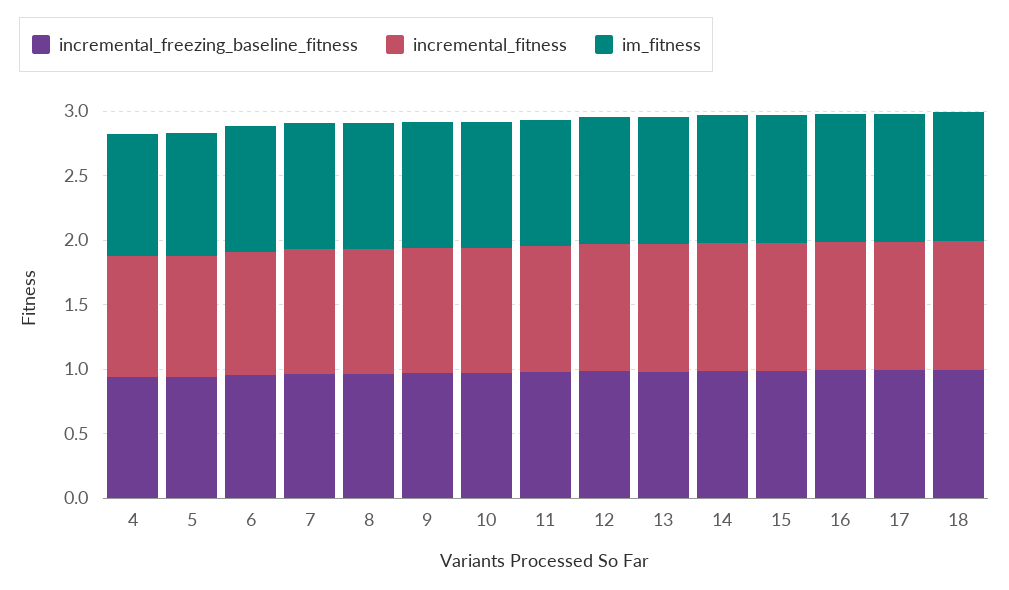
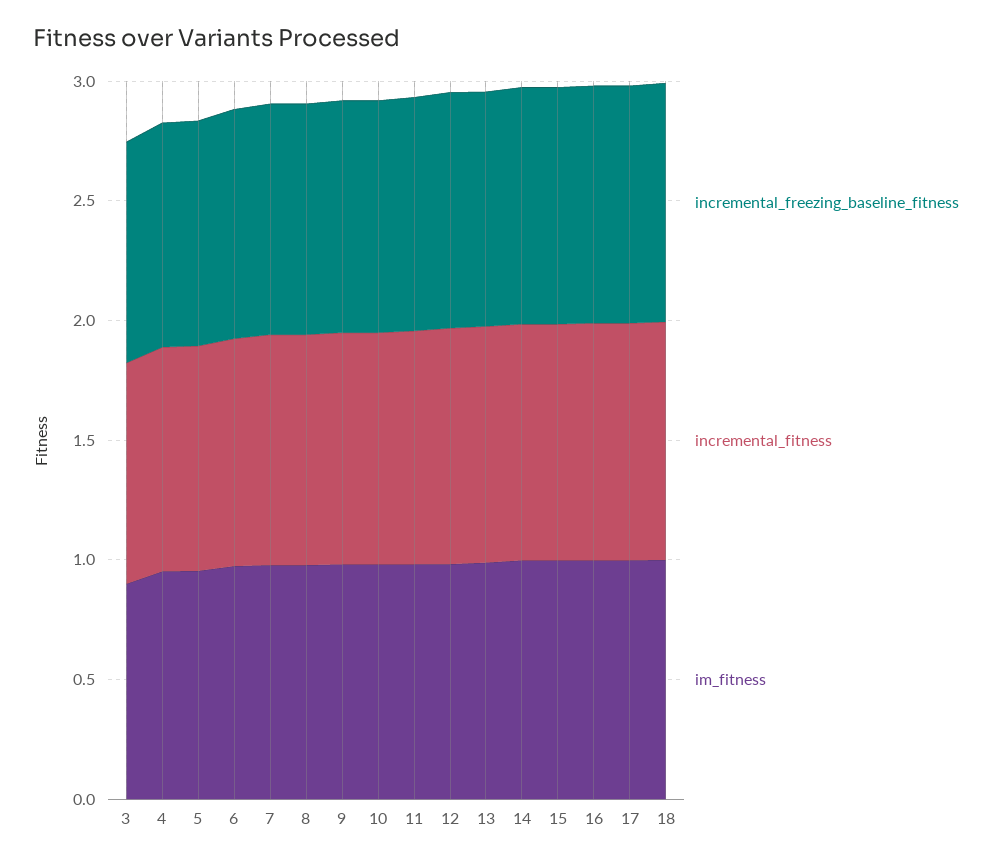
incremental_freezing_baseline_fitness, 3: none -> 0.9
incremental_fitness, 3: none -> 0.9
im_fitness, 3: none -> 0.9

